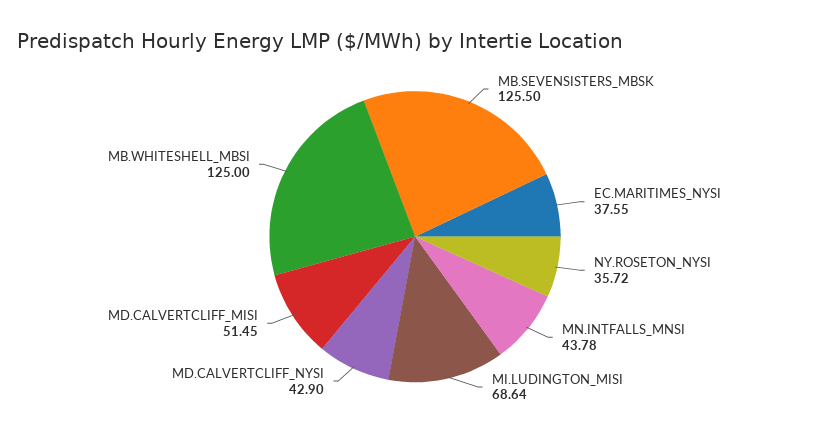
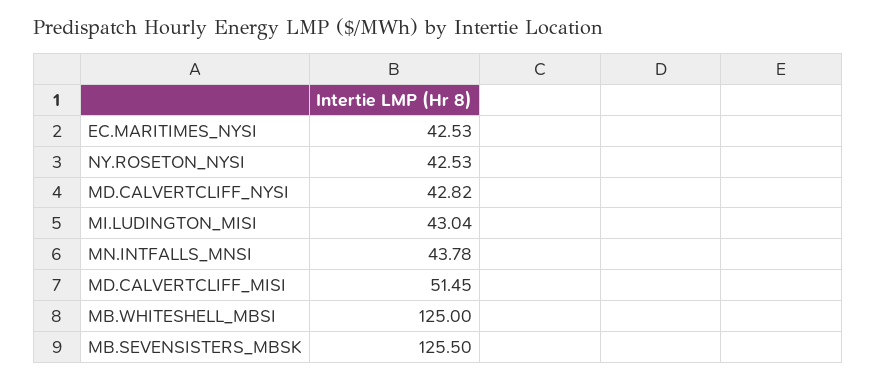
EC.MARITIMES_NYSI: 37.55 -> 42.53
NY.ROSETON_NYSI: 35.72 -> 42.53
MI.LUDINGTON_MISI: 68.64 -> 43.04
MD.CALVERTCLIFF_NYSI: 42.9 -> 42.82

